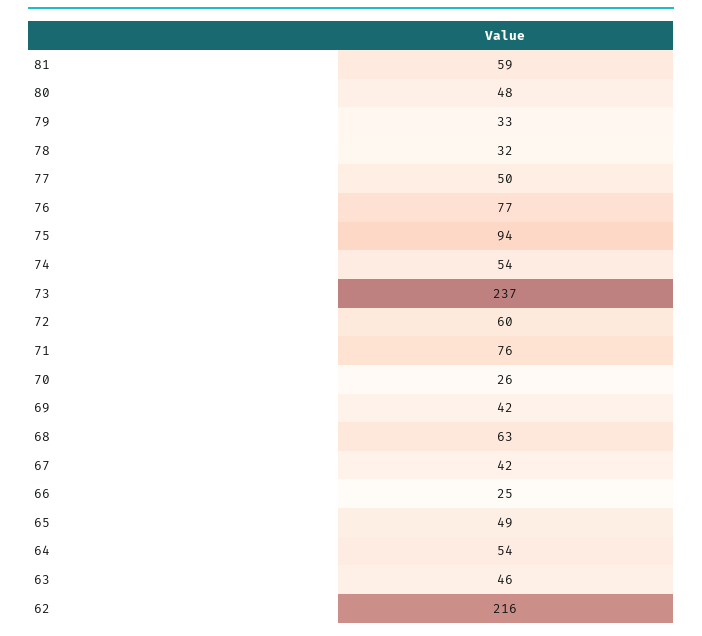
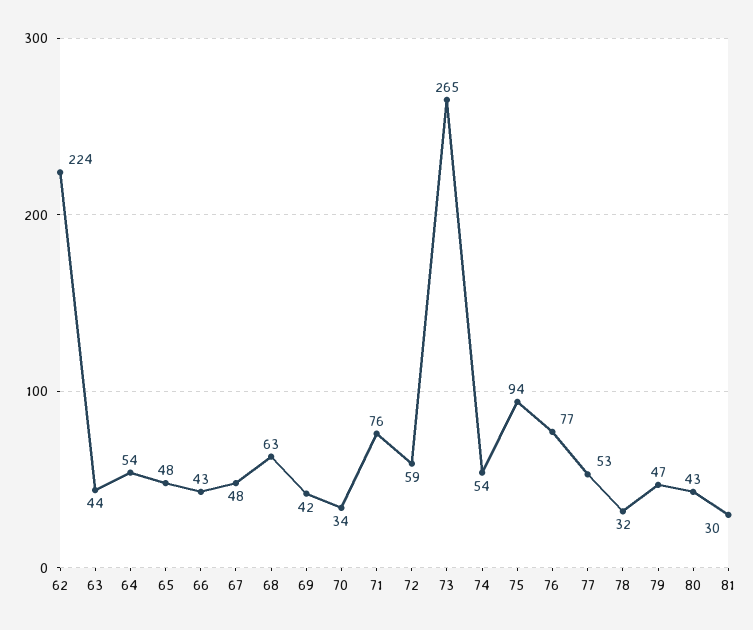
81: 59 -> 30
80: 48 -> 43
79: 33 -> 47
77: 50 -> 53
73: 237 -> 265
72: 60 -> 59
70: 26 -> 34
67: 42 -> 48
66: 25 -> 43
65: 49 -> 48
63: 46 -> 44
62: 216 -> 224

